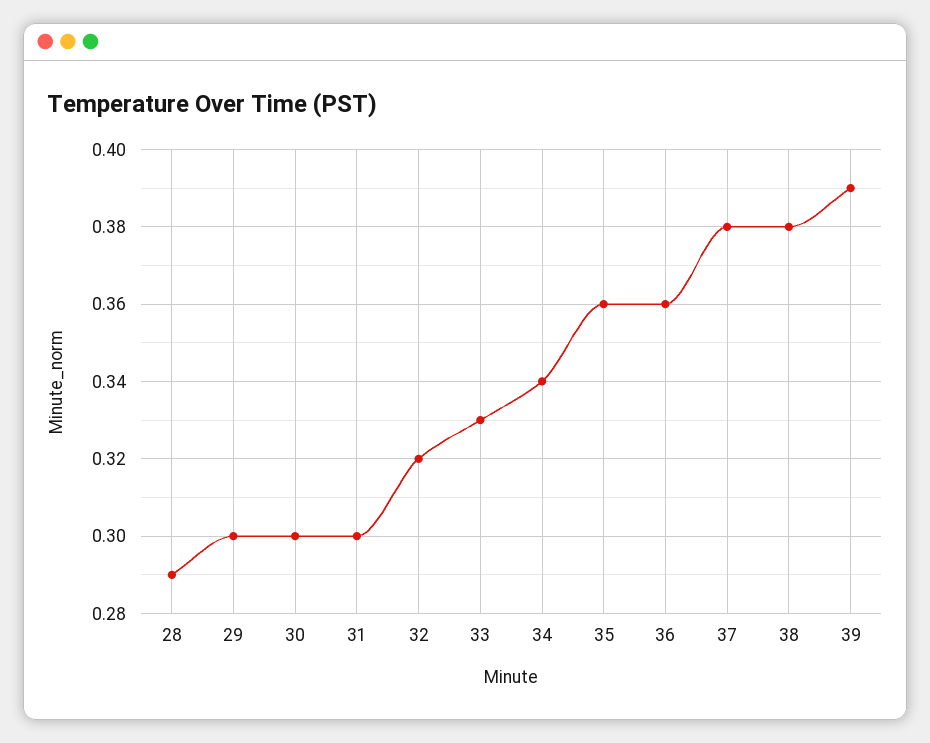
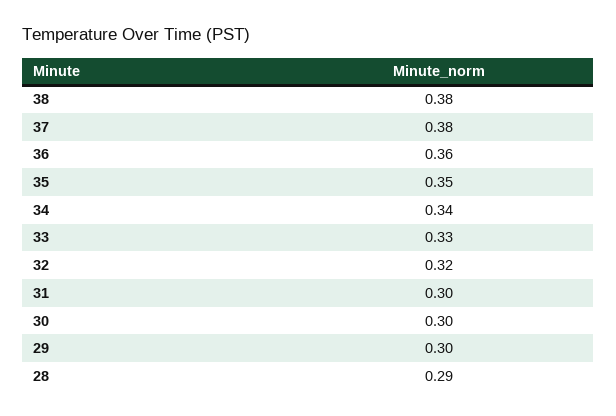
35: 0.36 -> 0.35
39: 0.39 -> none

